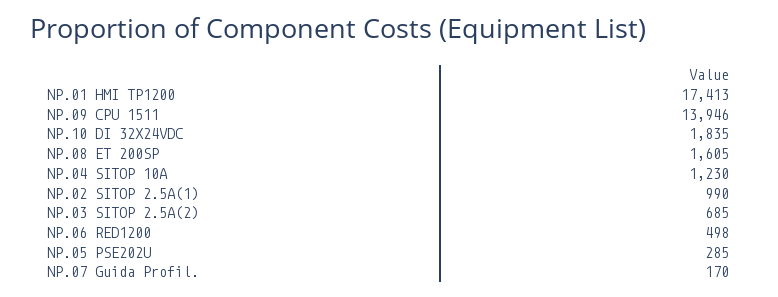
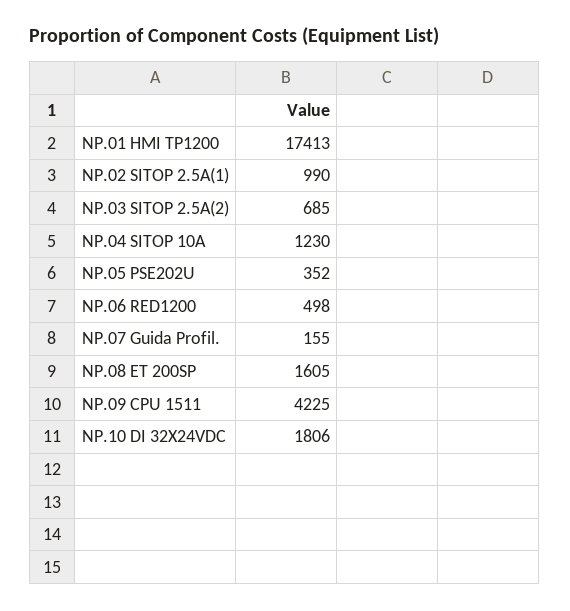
NP.09 CPU 1511: 13946 -> 4225
NP.10 DI 32X24VDC: 1835 -> 1806
NP.05 PSE202U: 285 -> 352
NP.07 Guida Profil.: 170 -> 155

